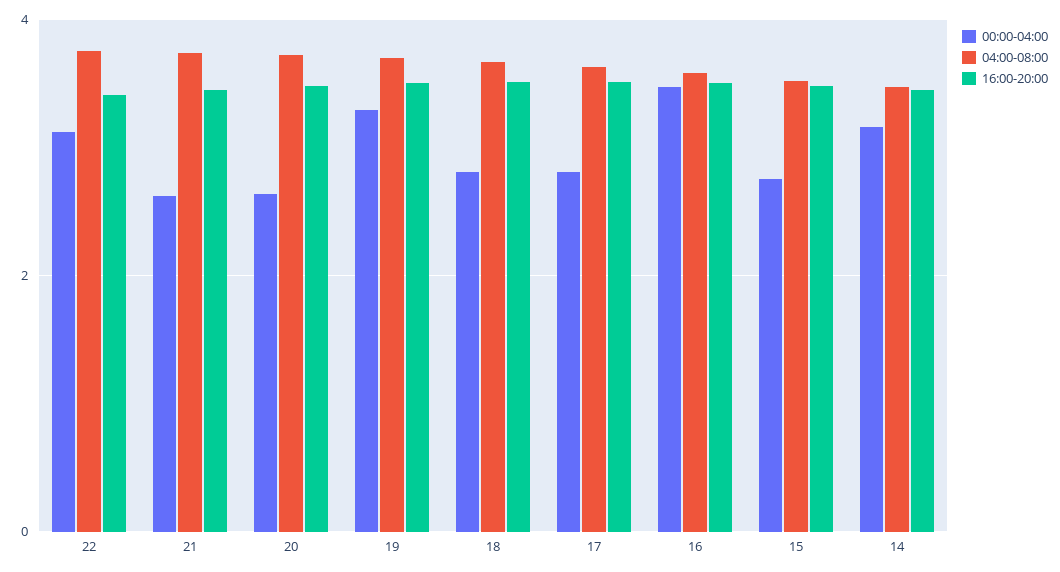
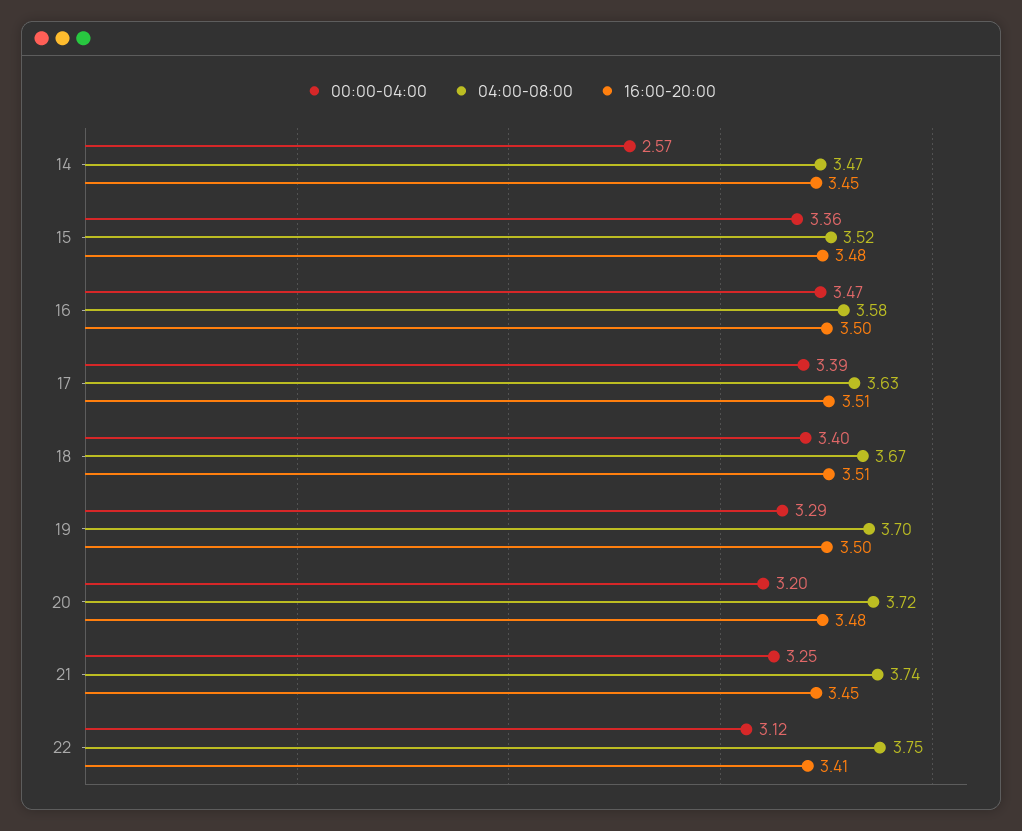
00:00-04:00, 21: 2.6 -> 3.25
00:00-04:00, 20: 2.6 -> 3.2
00:00-04:00, 18: 2.8 -> 3.4
00:00-04:00, 17: 2.8 -> 3.39
00:00-04:00, 15: 2.8 -> 3.36
00:00-04:00, 14: 3.2 -> 2.57

